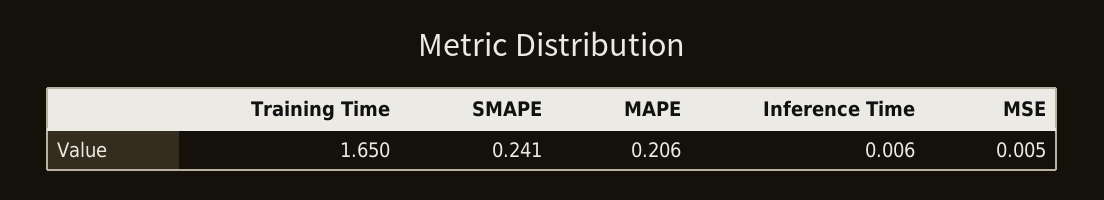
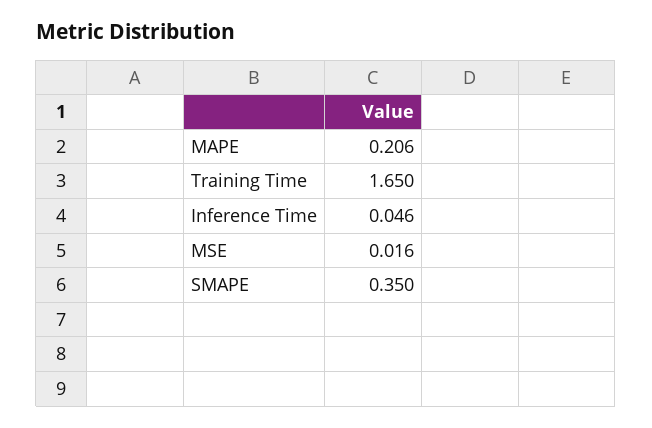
SMAPE: 0.241 -> 0.35
Inference Time: 0.006 -> 0.046
MSE: 0.005 -> 0.016

